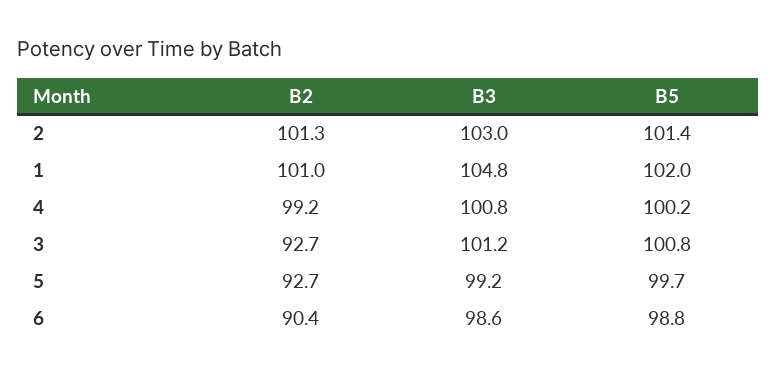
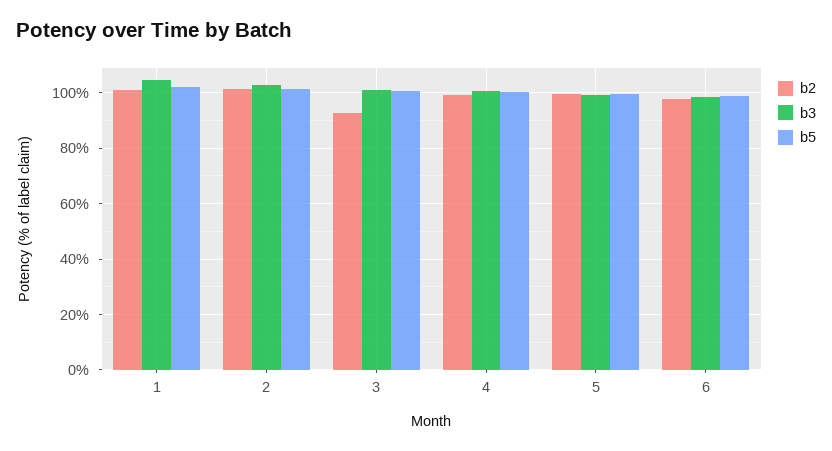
B2, 5: 92.7 -> 100
B2, 6: 90.4 -> 97.5

